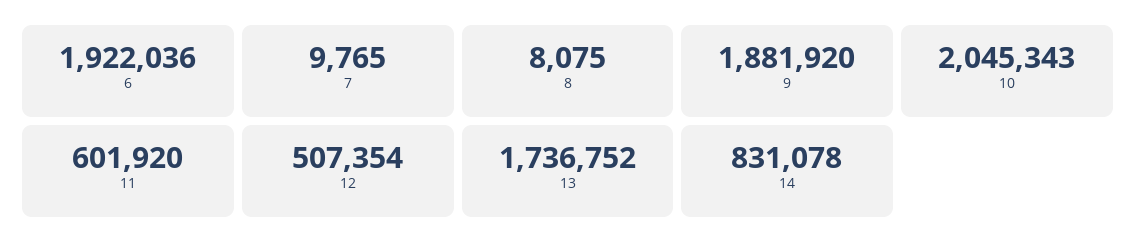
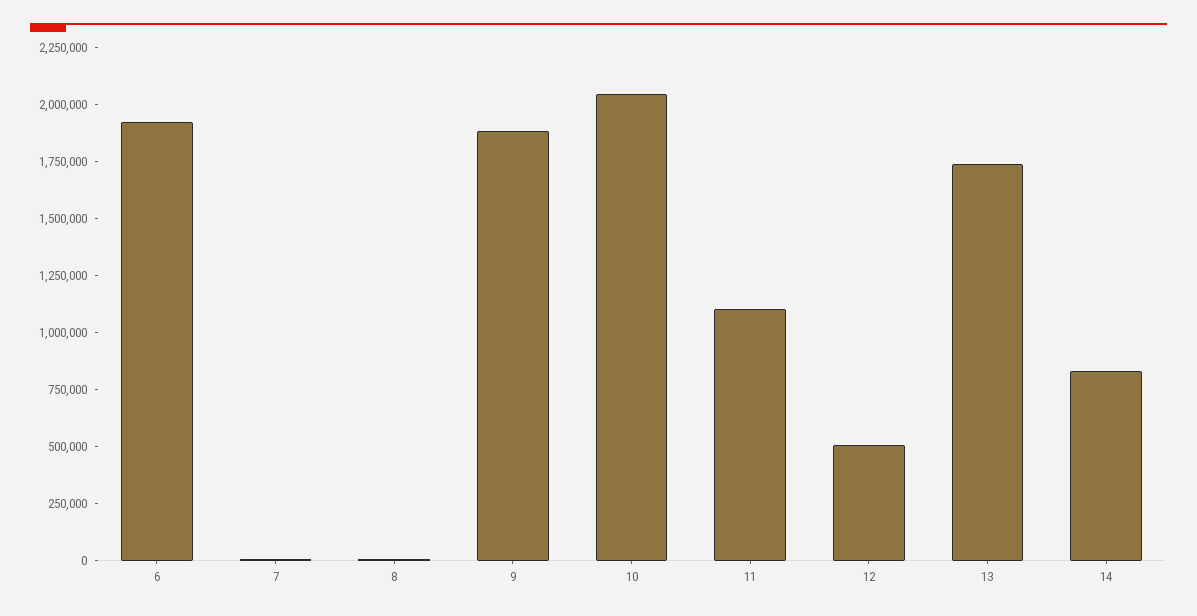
11: 601920 -> 1100000

